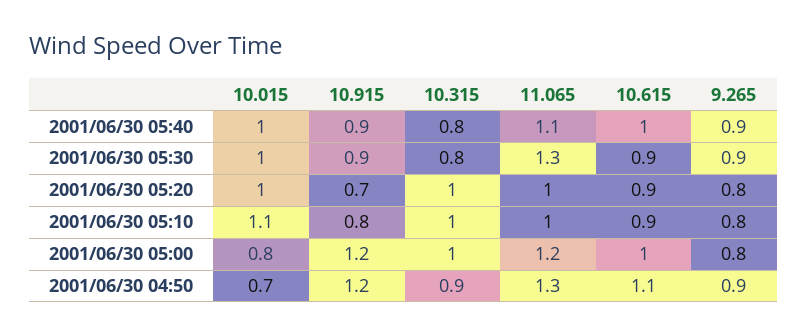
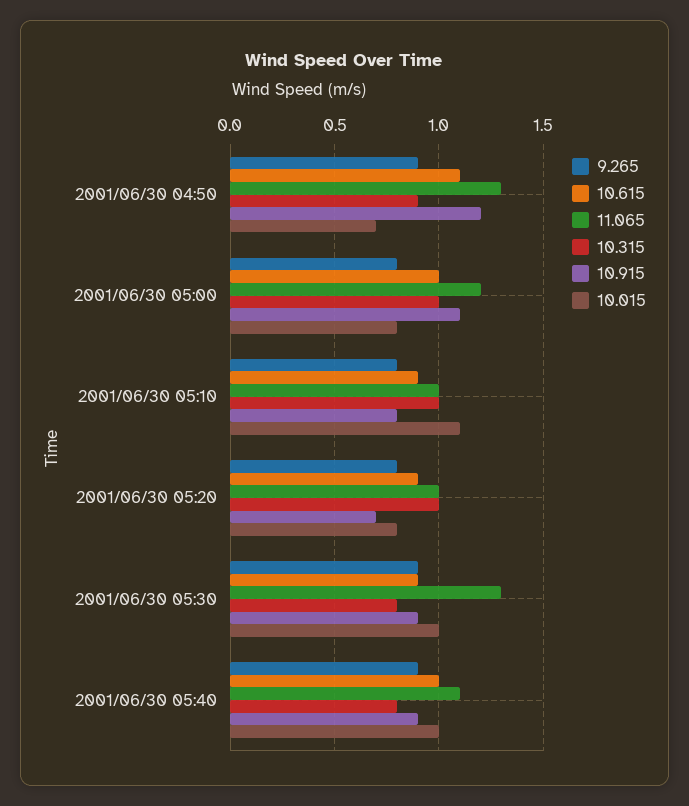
10.015, 2001/06/30 05:20: 1 -> 0.8
10.915, 2001/06/30 05:00: 1.2 -> 1.1

